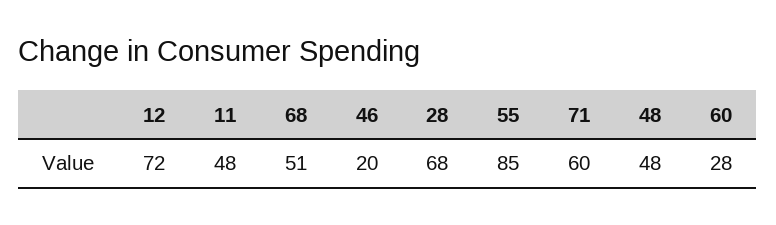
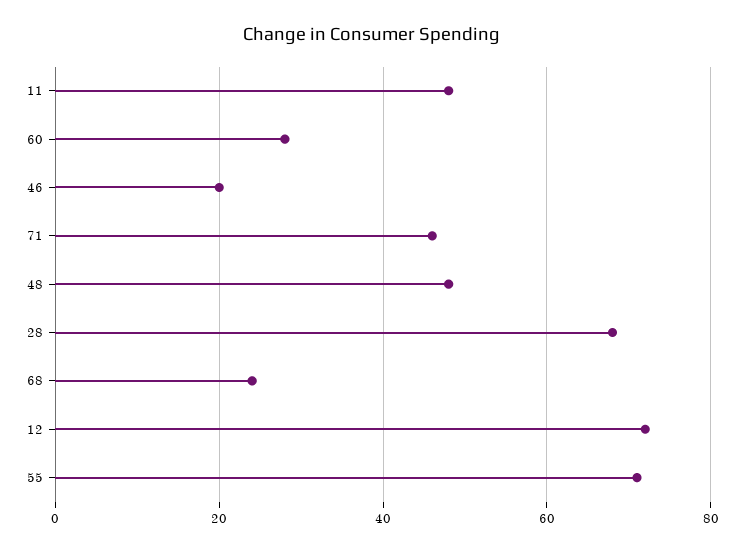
68: 51 -> 25
55: 85 -> 70
71: 60 -> 45

